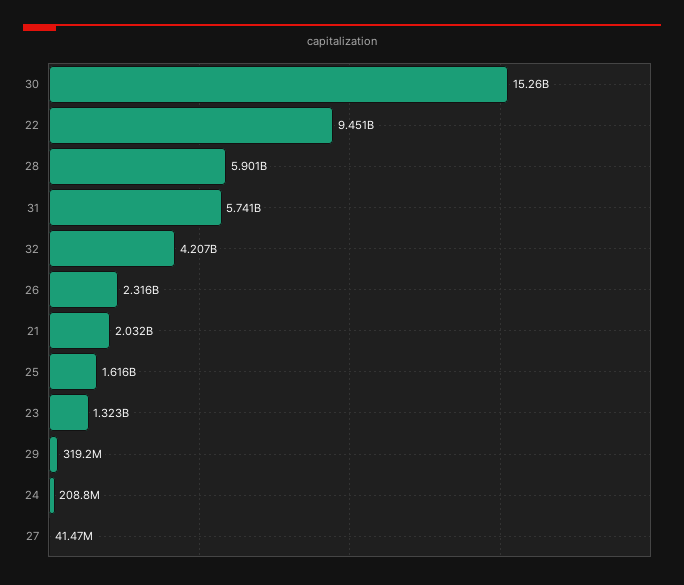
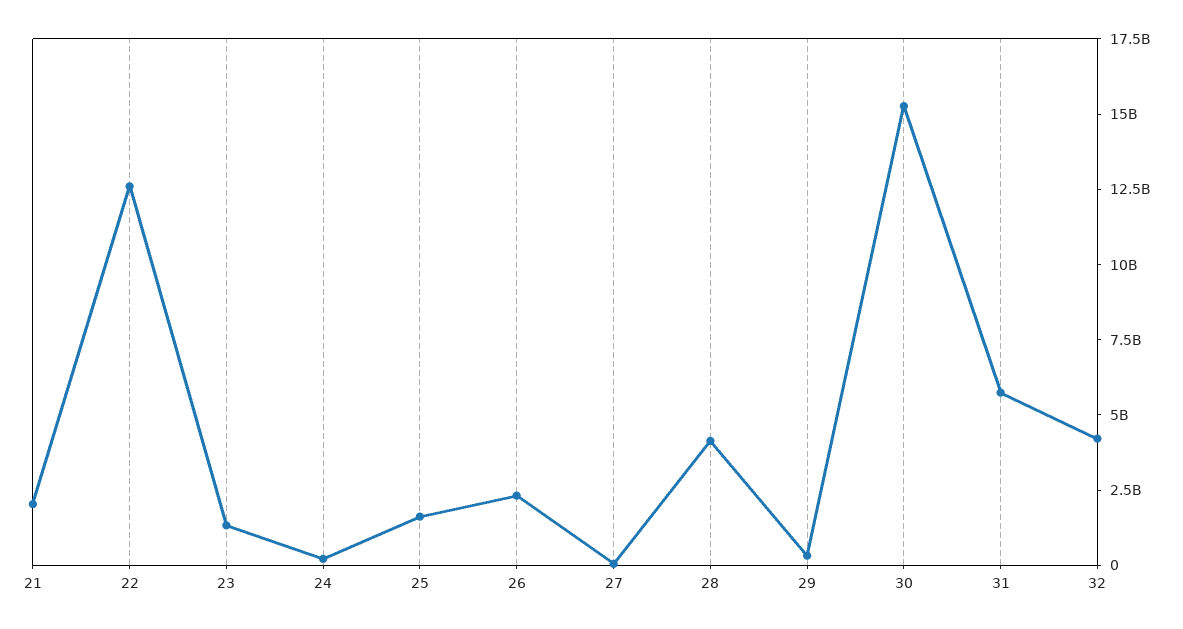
22: 9451000000 -> 12500000000
28: 5901000000 -> 4000000000

